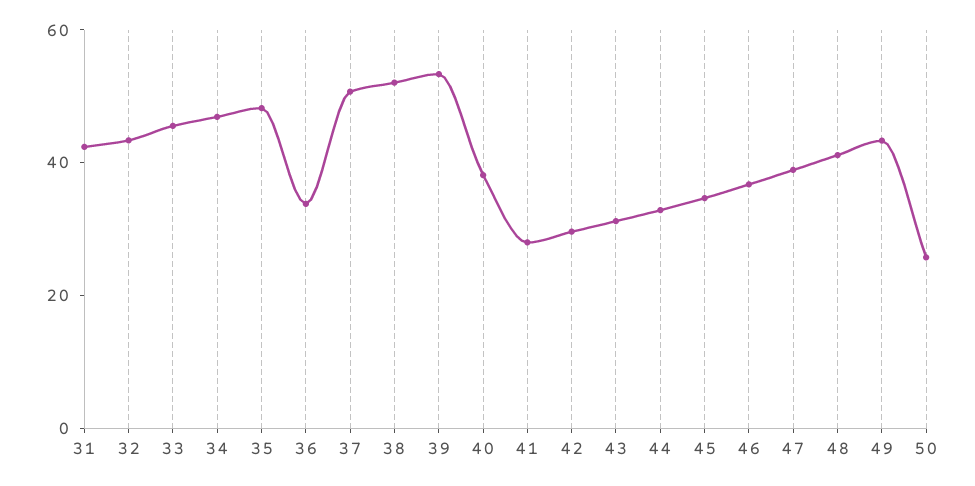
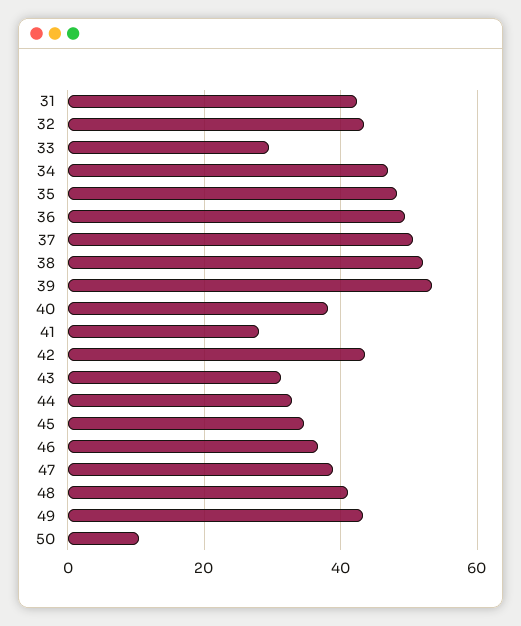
33: 45 -> 30
36: 35 -> 50
42: 30 -> 44
50: 25 -> 10

